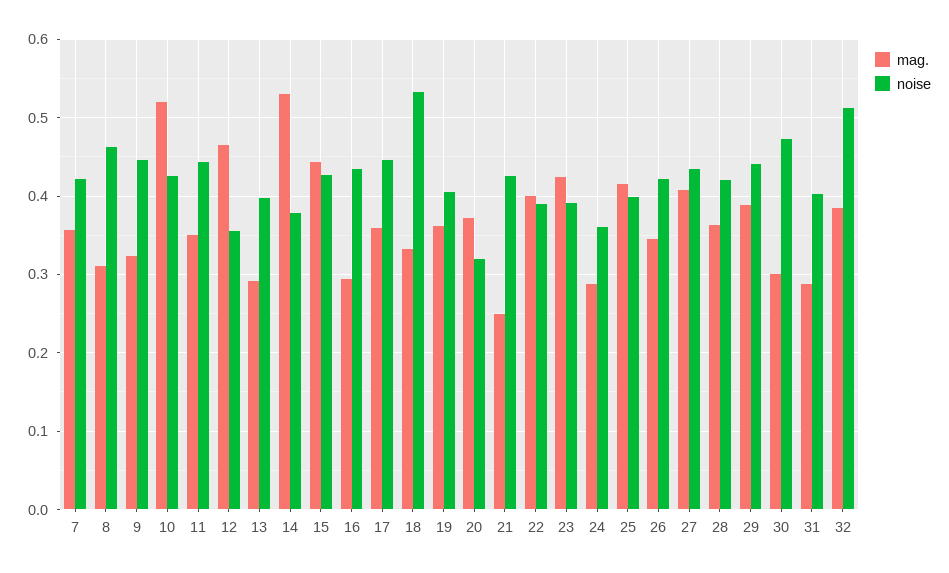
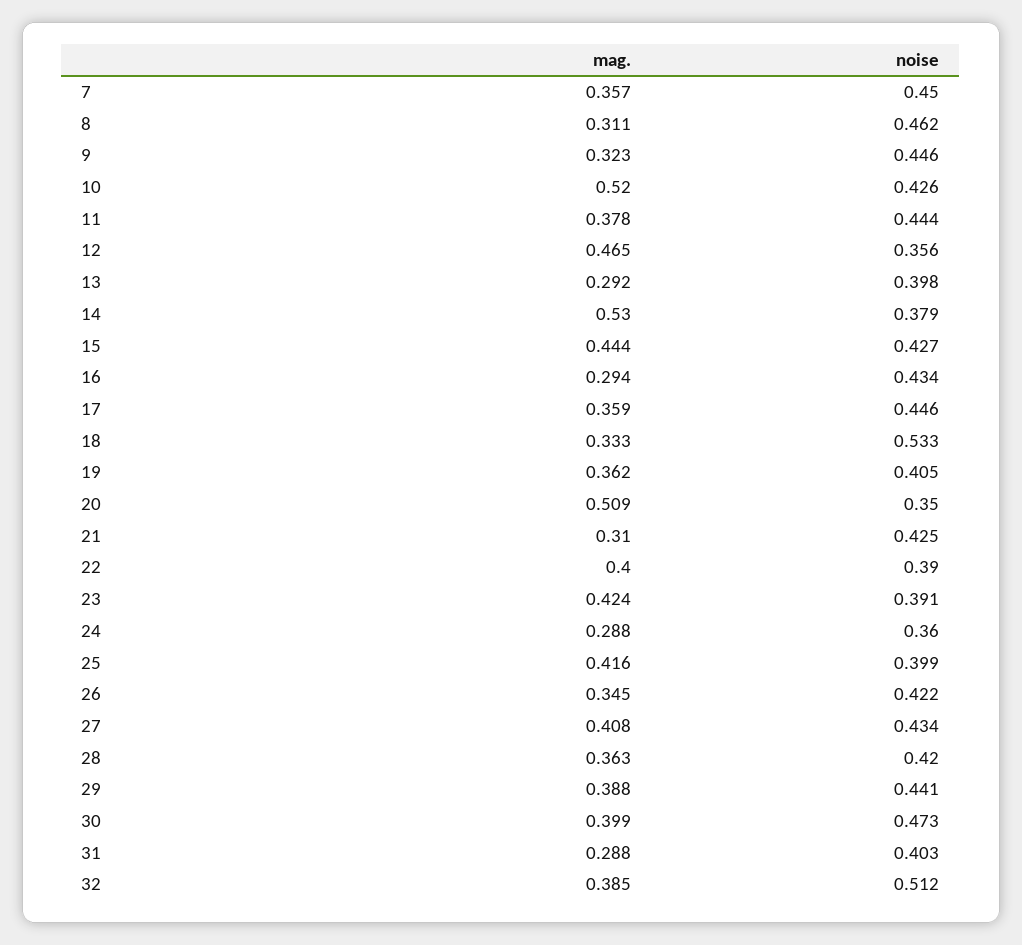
noise, 7: 0.42 -> 0.45
mag., 11: 0.35 -> 0.378
mag., 20: 0.37 -> 0.509
noise, 20: 0.32 -> 0.35
mag., 21: 0.25 -> 0.31
mag., 30: 0.3 -> 0.399

